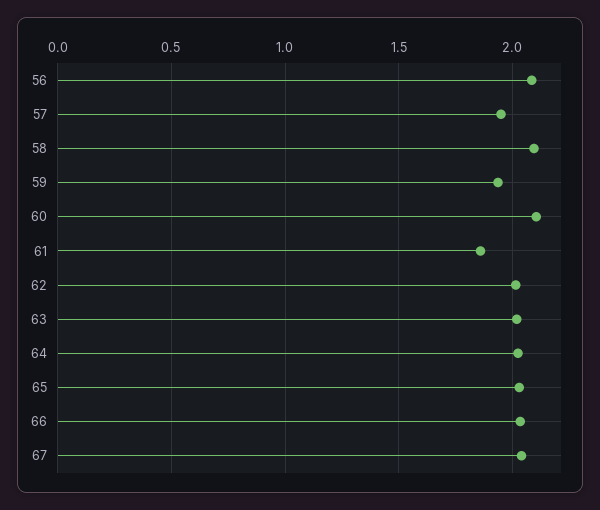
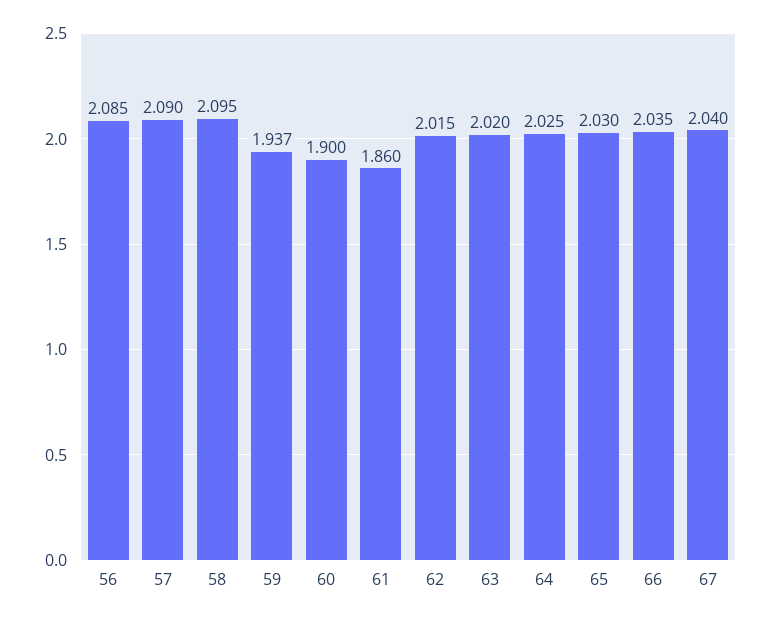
57: 1.95 -> 2.09
60: 2.1 -> 1.9

